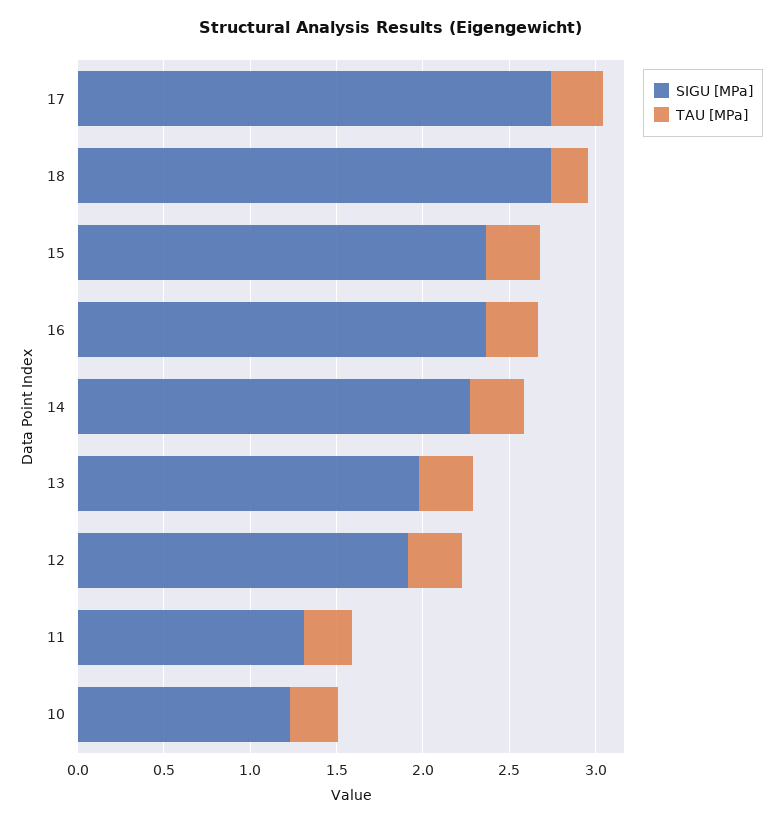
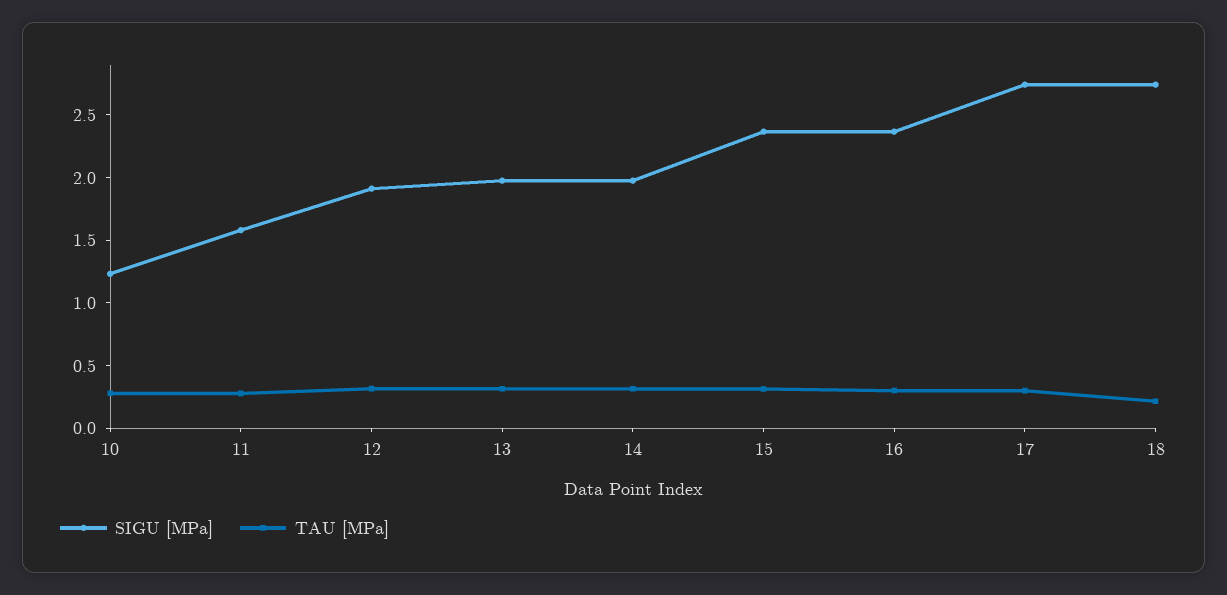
SIGU [MPa], 14: 2.3 -> 2
SIGU [MPa], 11: 1.3 -> 1.6

